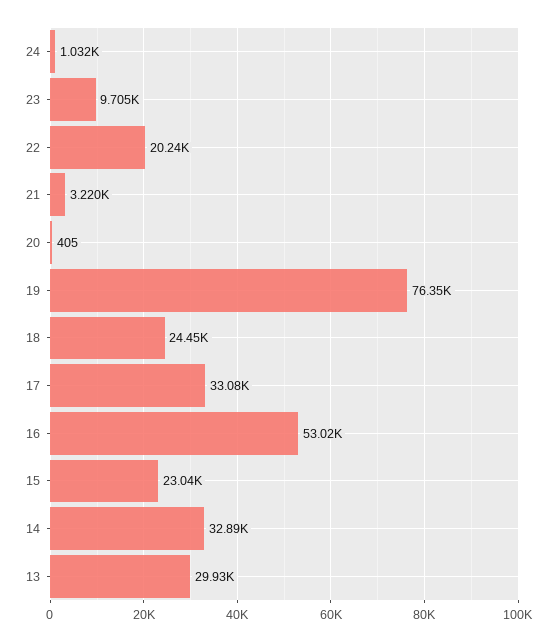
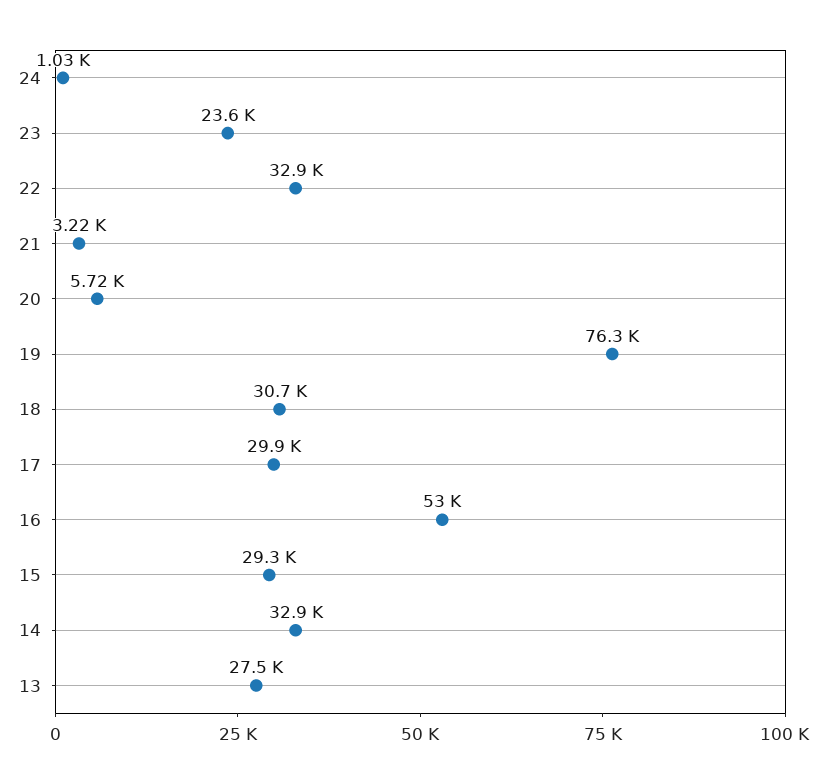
23: 9705 -> 23600
22: 20240 -> 32900
20: 405 -> 5720
18: 24450 -> 30700
17: 33080 -> 29900
15: 23040 -> 29300
13: 29930 -> 27500

